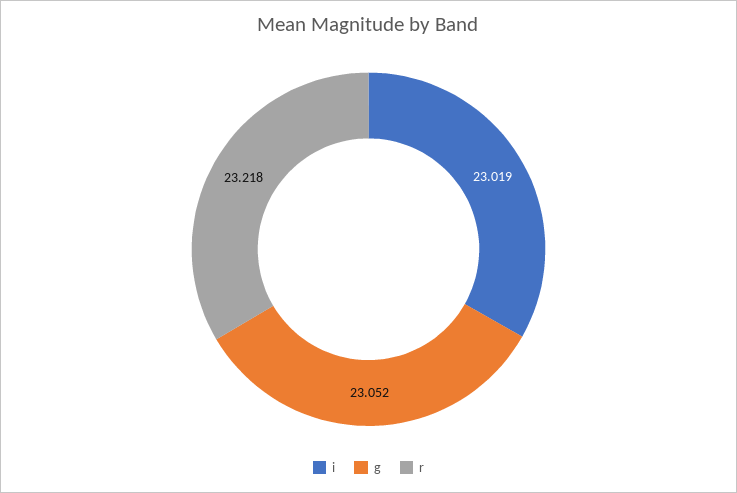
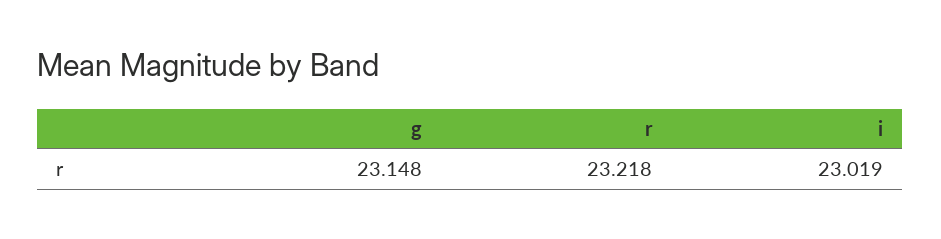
g: 23.052 -> 23.148

